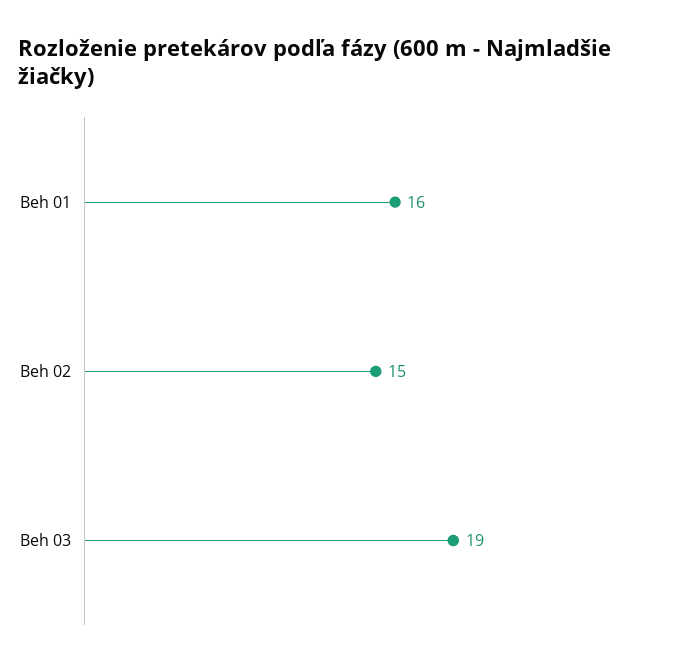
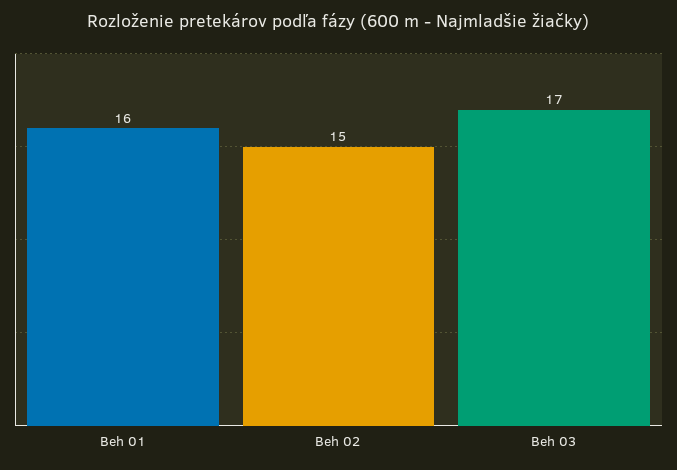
Beh 03: 19 -> 17

